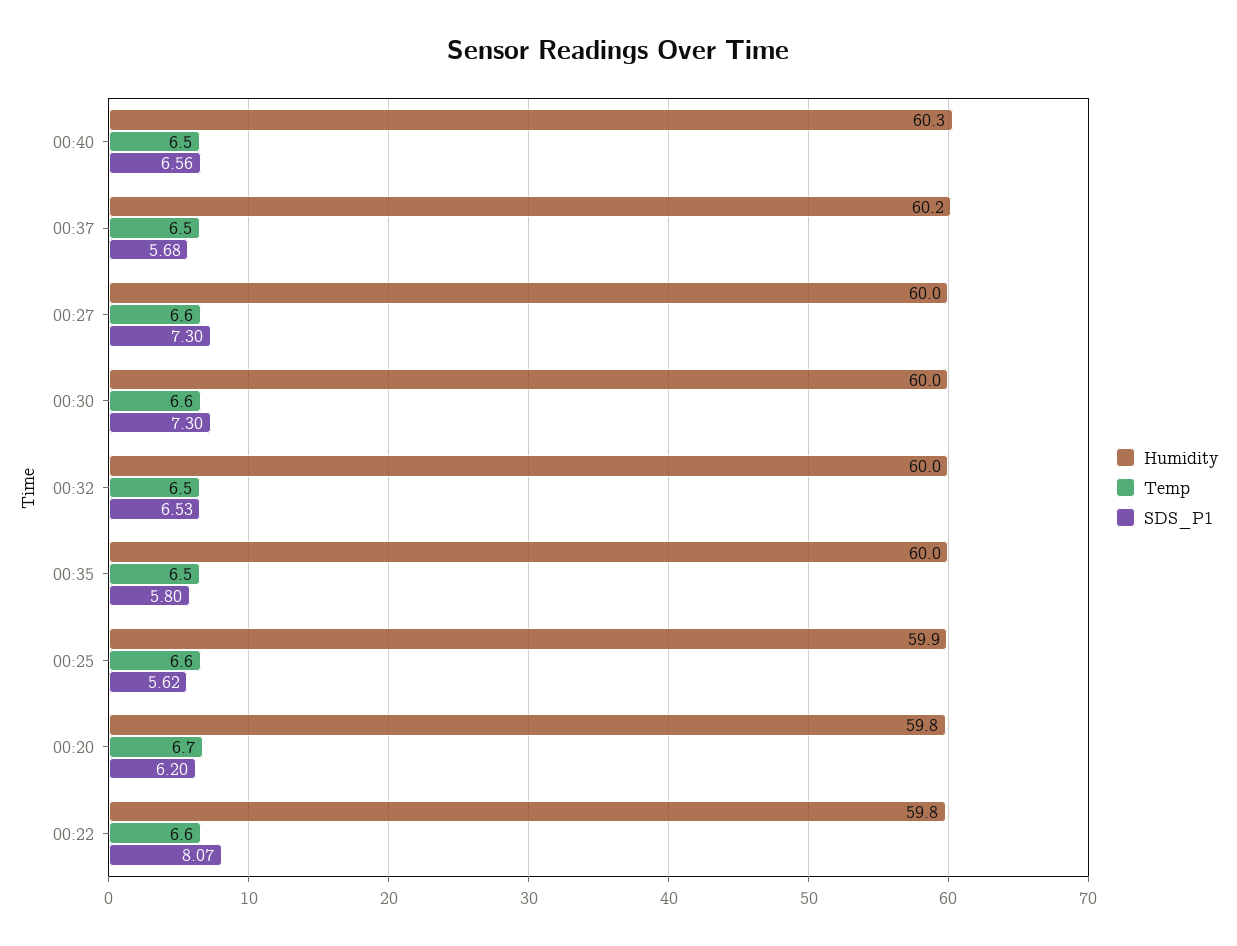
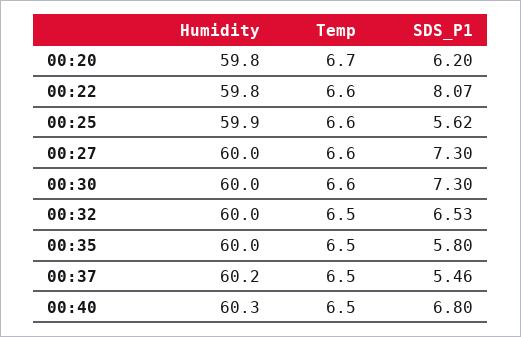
SDS_P1, 00:40: 6.56 -> 6.8
SDS_P1, 00:37: 5.68 -> 5.46

